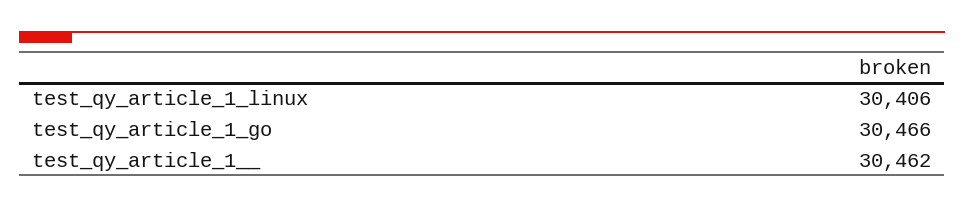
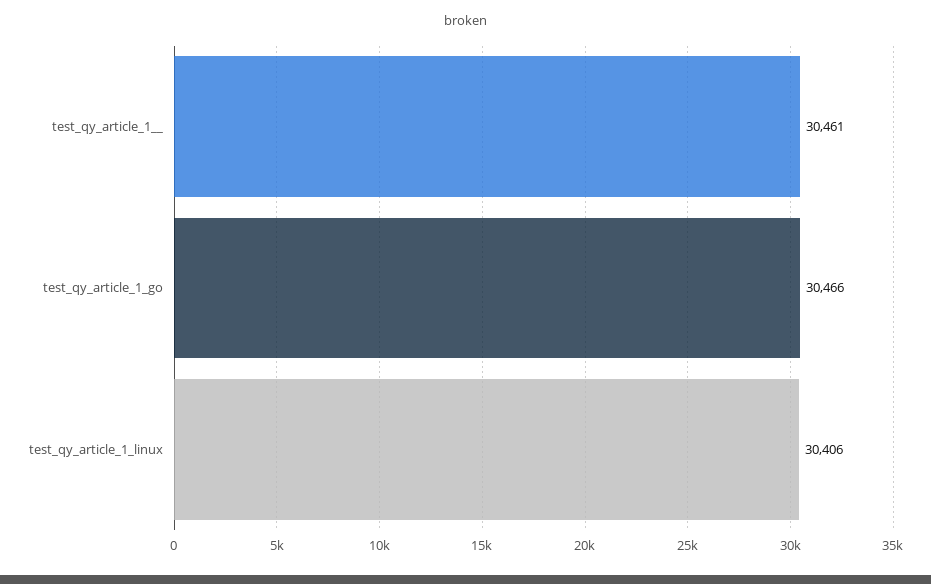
test_qy_article_1__: 30462 -> 30461

